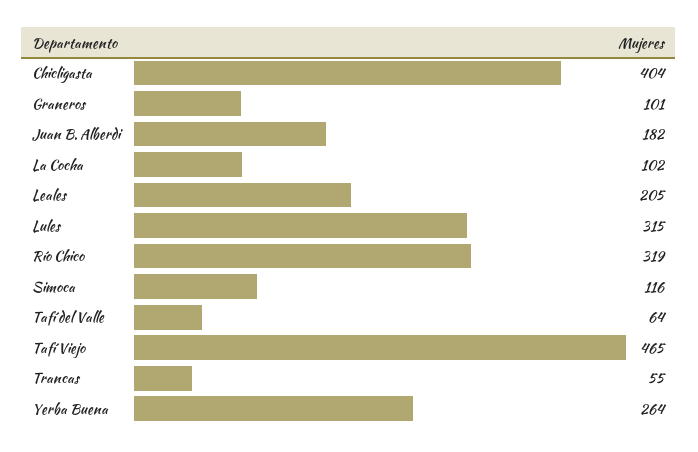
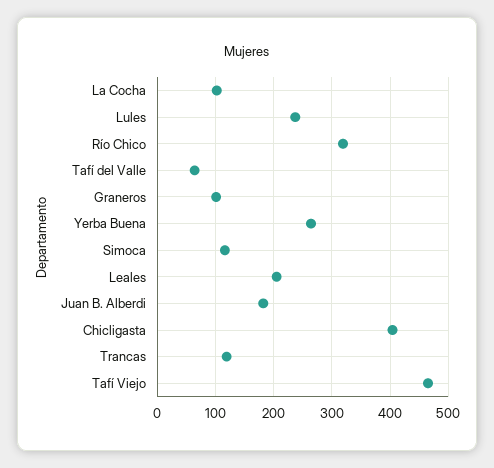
Lules: 315 -> 240
Trancas: 55 -> 120

